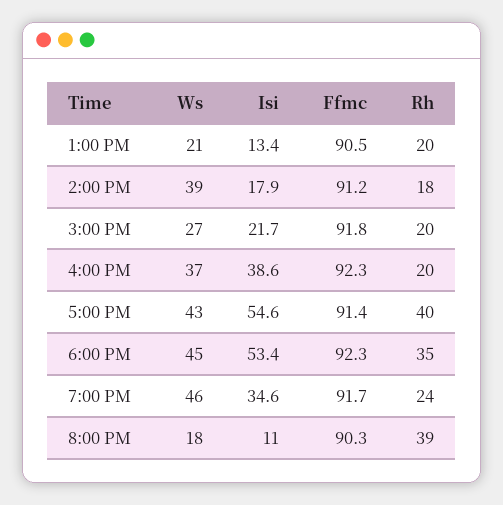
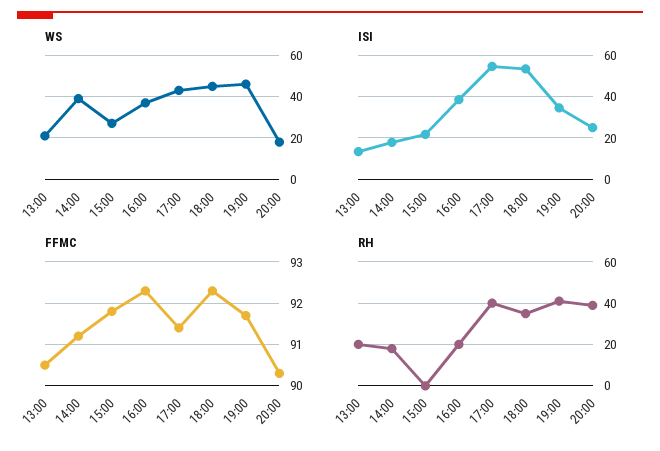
Rh, 3:00 PM: 20 -> 0
Rh, 7:00 PM: 24 -> 40
Isi, 8:00 PM: 11 -> 25

